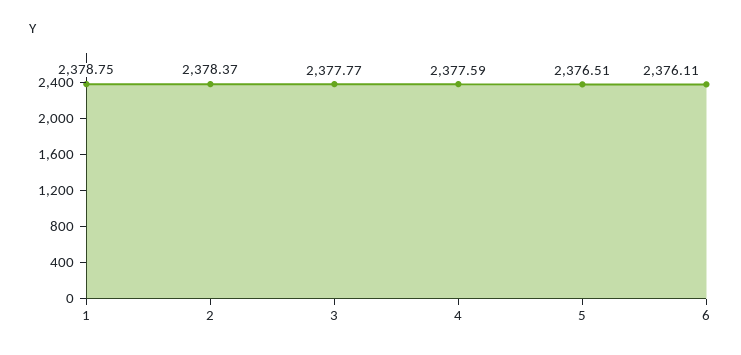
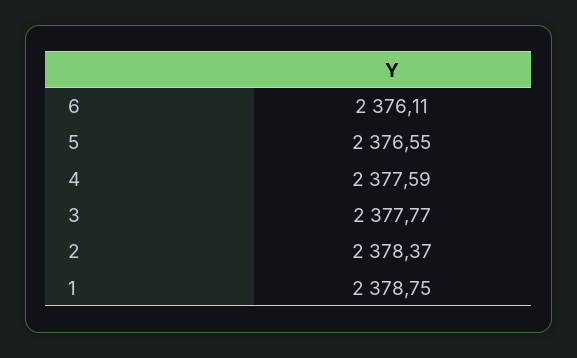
5: 2376.51 -> 2376.55

